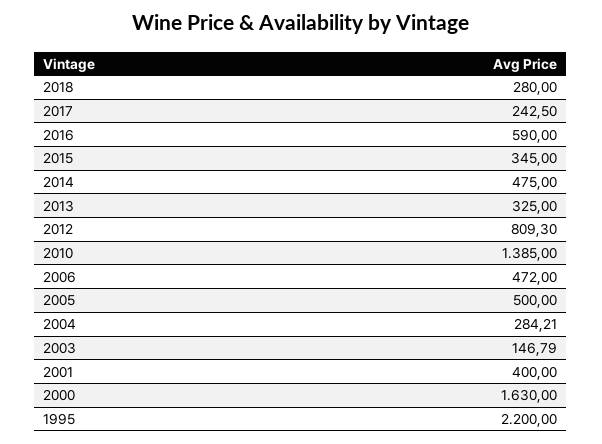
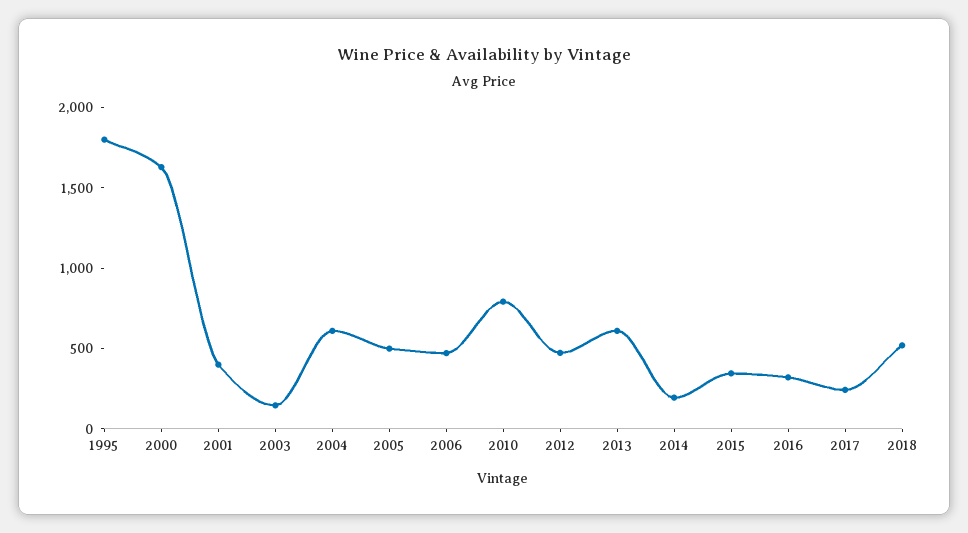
2018: 280 -> 500
2016: 590 -> 300
2014: 475 -> 200
2013: 325 -> 600
2012: 809.3 -> 500
2010: 1385 -> 800
2004: 284.21 -> 600
1995: 2200 -> 1800

